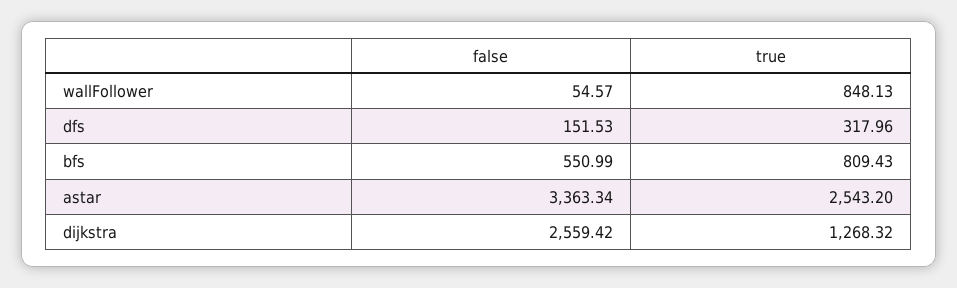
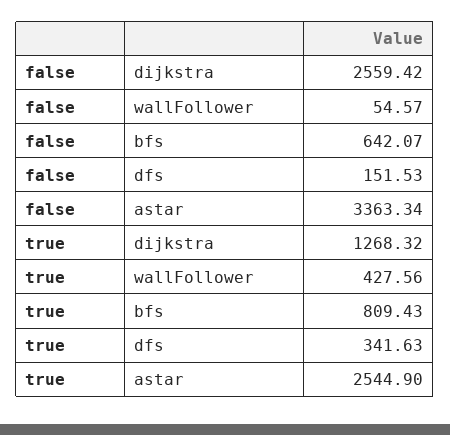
true, wallFollower: 848.13 -> 427.56
true, dfs: 317.96 -> 341.63
false, bfs: 550.99 -> 642.07
true, astar: 2543.2 -> 2544.9

